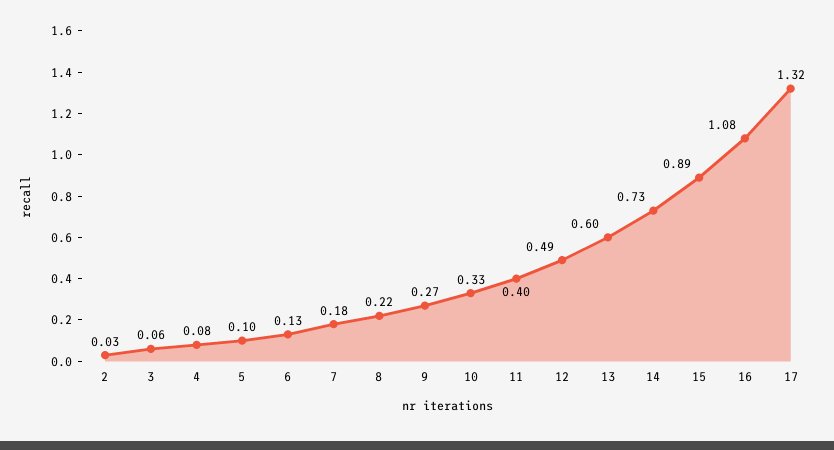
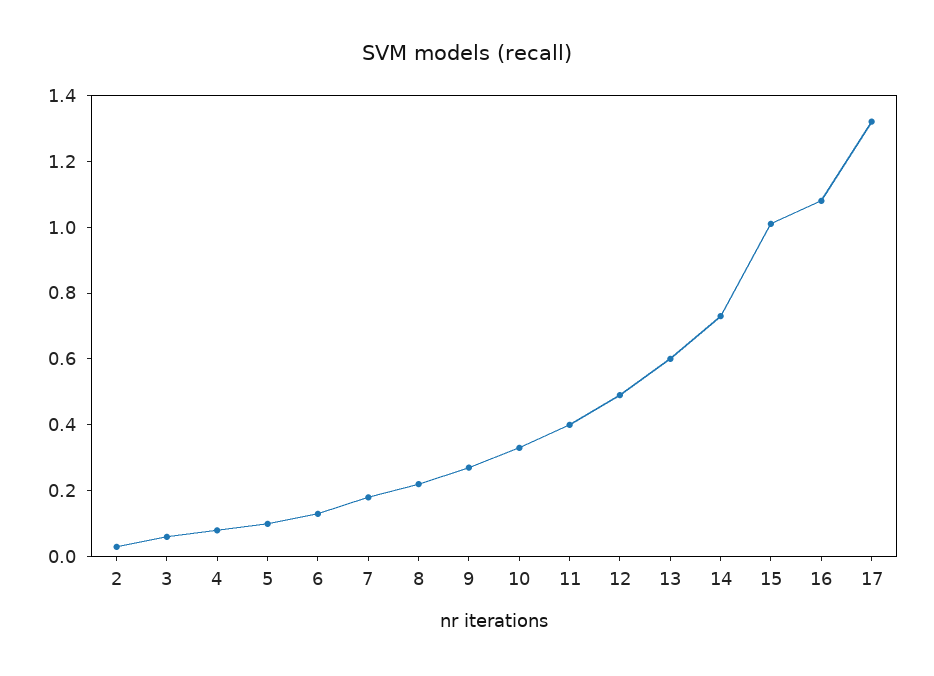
15: 0.89 -> 1

